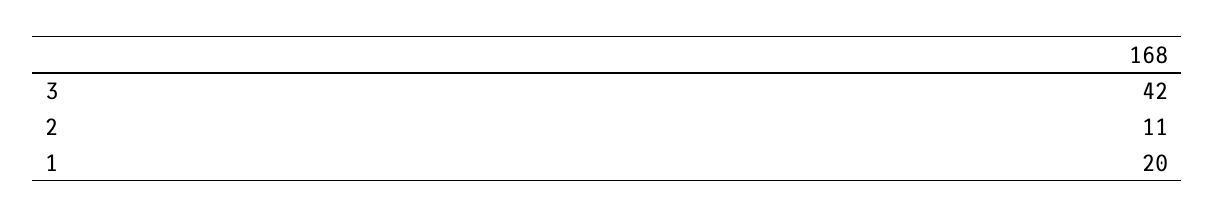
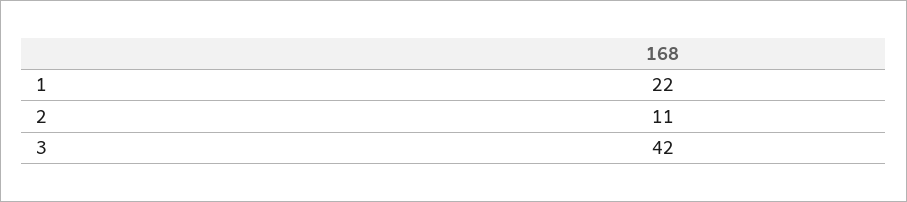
1: 20 -> 22

